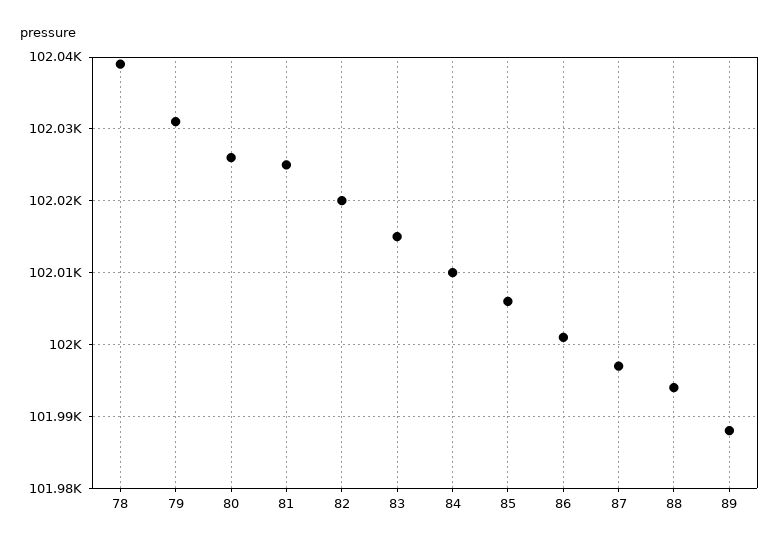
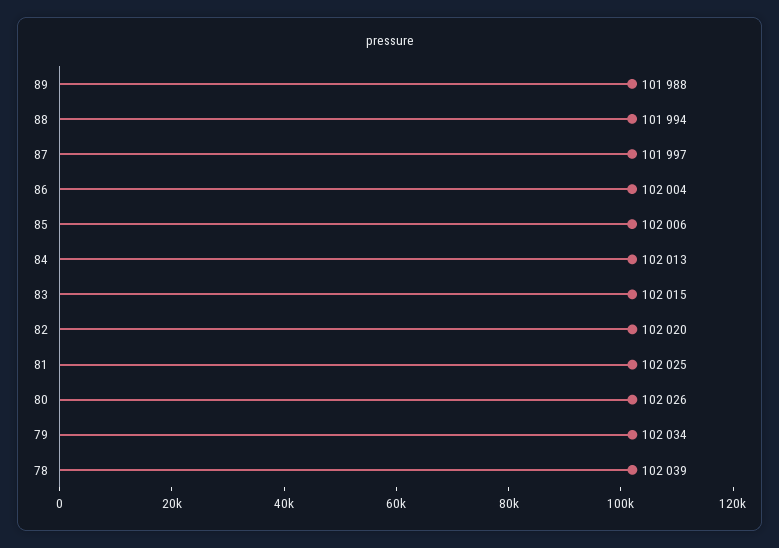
79: 102031 -> 102034
84: 102010 -> 102013
86: 102001 -> 102004

